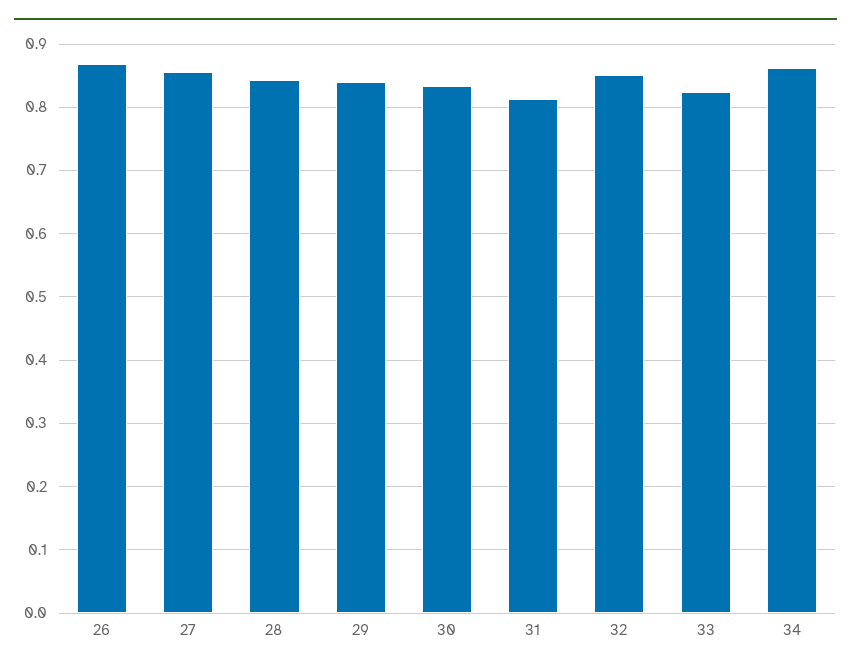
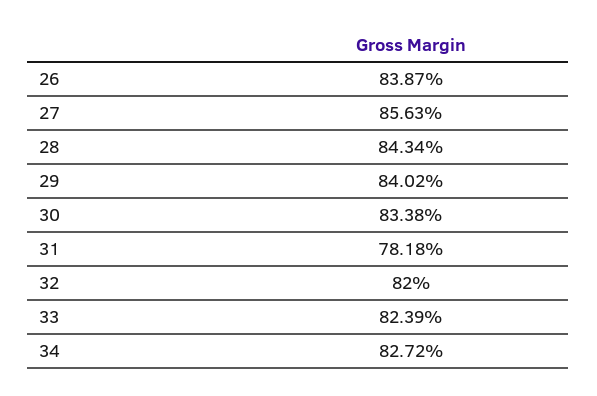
26: 0.87 -> 0.8387
31: 0.81 -> 0.7818
32: 0.85 -> 0.82
34: 0.86 -> 0.8272

